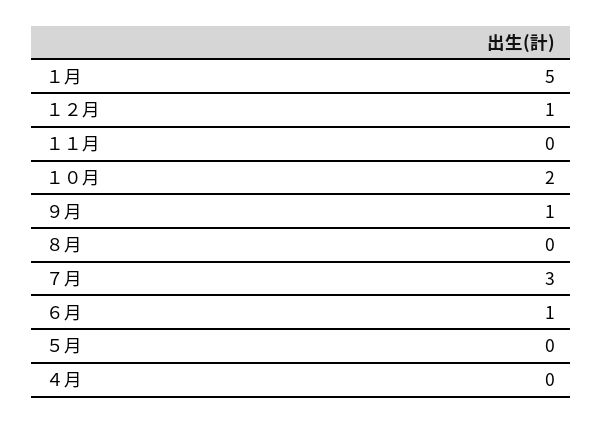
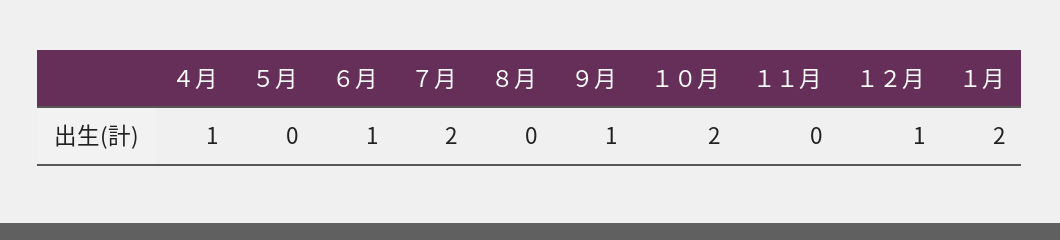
１月: 5 -> 2
７月: 3 -> 2
４月: 0 -> 1

